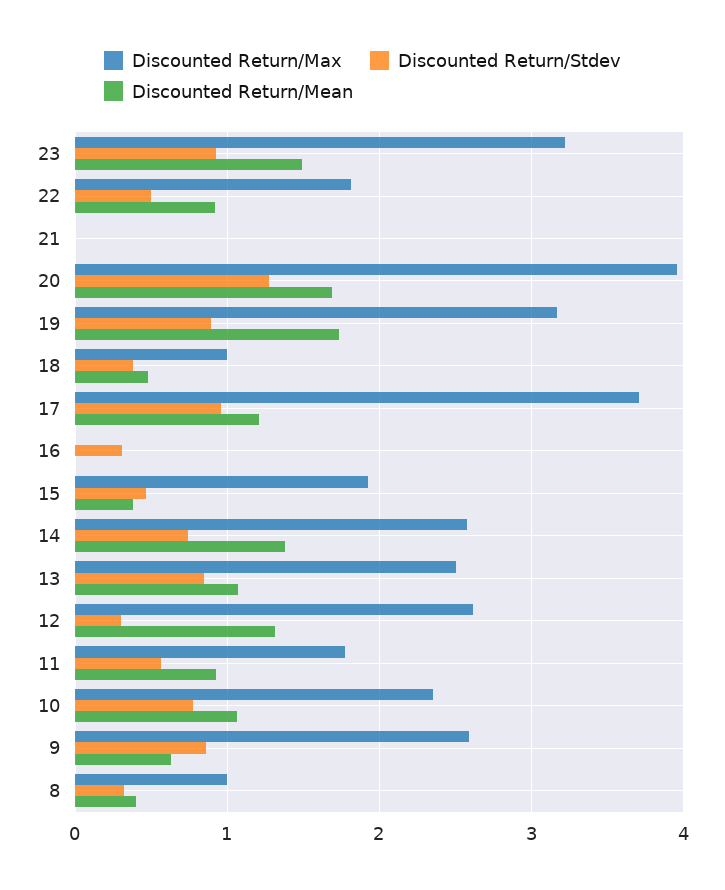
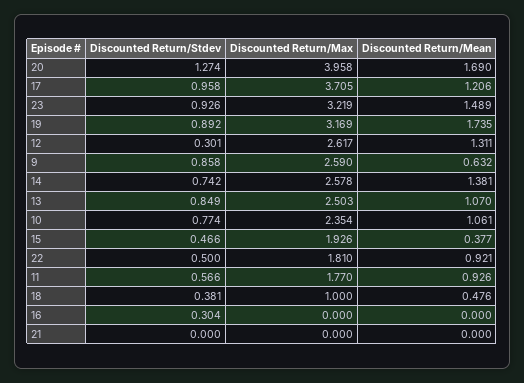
Discounted Return/Max, 8: 1 -> none
Discounted Return/Stdev, 8: 0.3 -> none
Discounted Return/Mean, 8: 0.4 -> none

